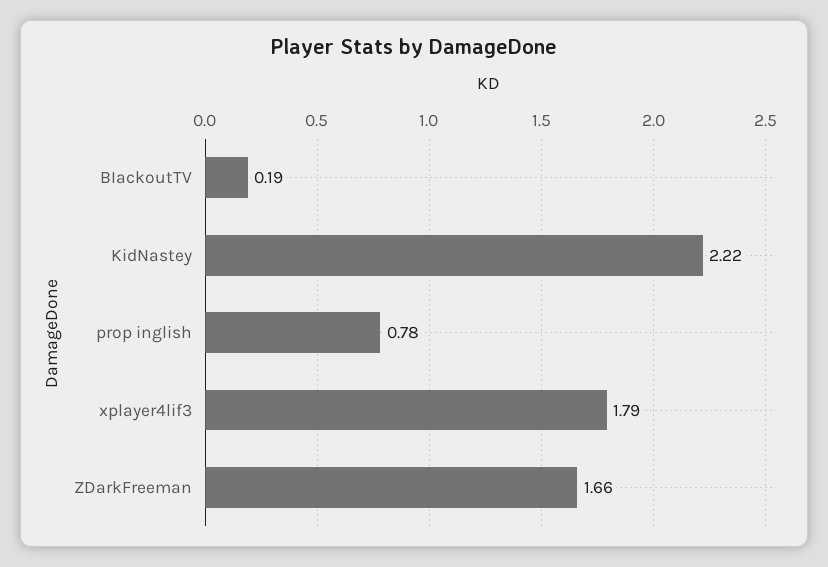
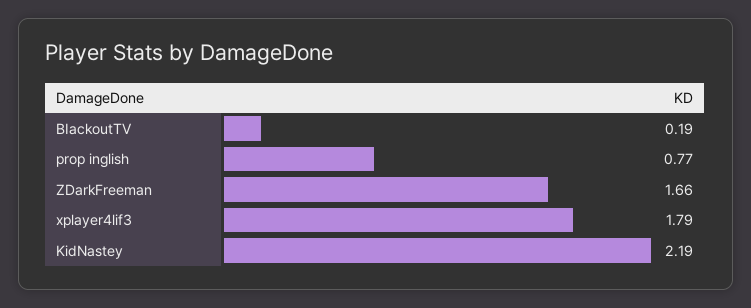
KidNastey: 2.22 -> 2.19
prop inglish: 0.78 -> 0.77

